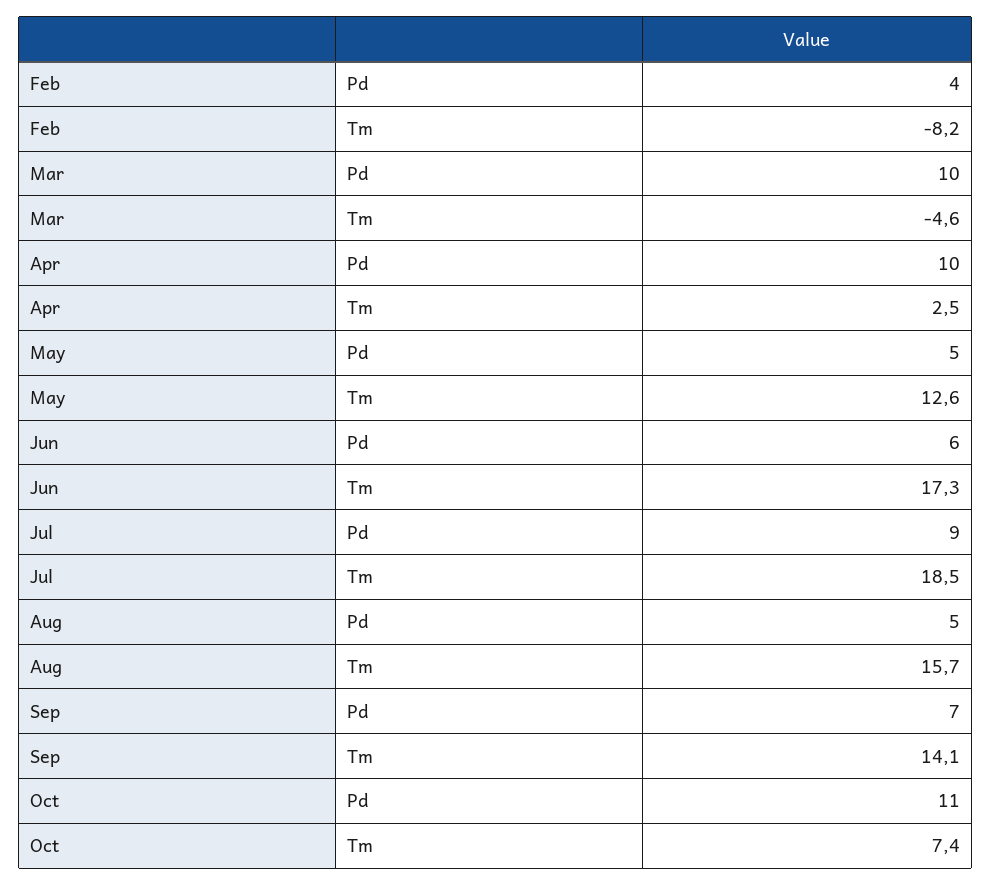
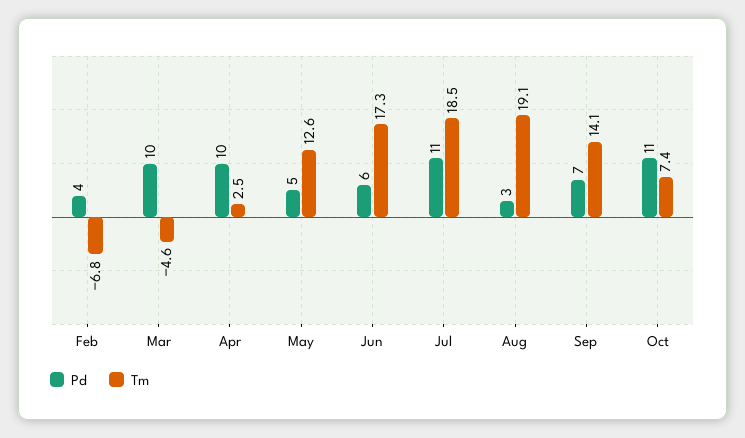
Tm, Feb: -8.2 -> -6.8
Pd, Jul: 9 -> 11
Pd, Aug: 5 -> 3
Tm, Aug: 15.7 -> 19.1

